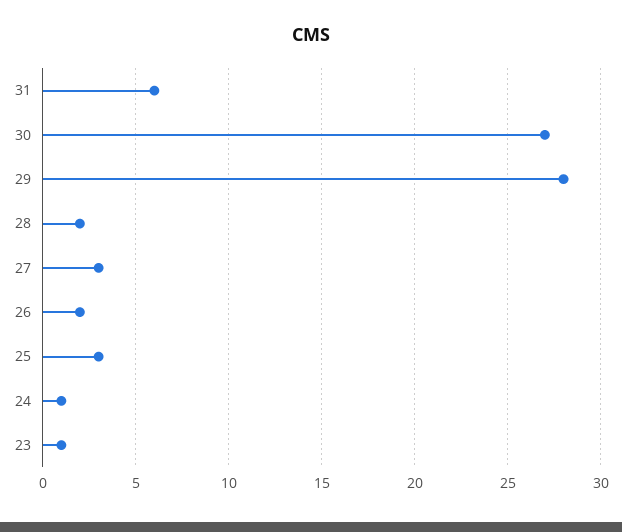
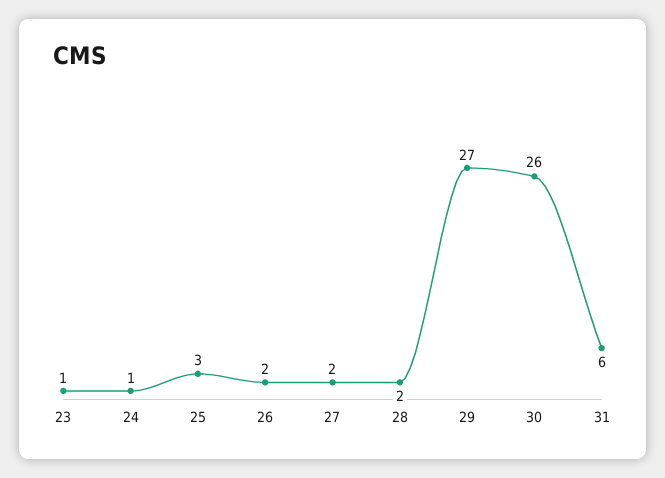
30: 27 -> 26
29: 28 -> 27
27: 3 -> 2

